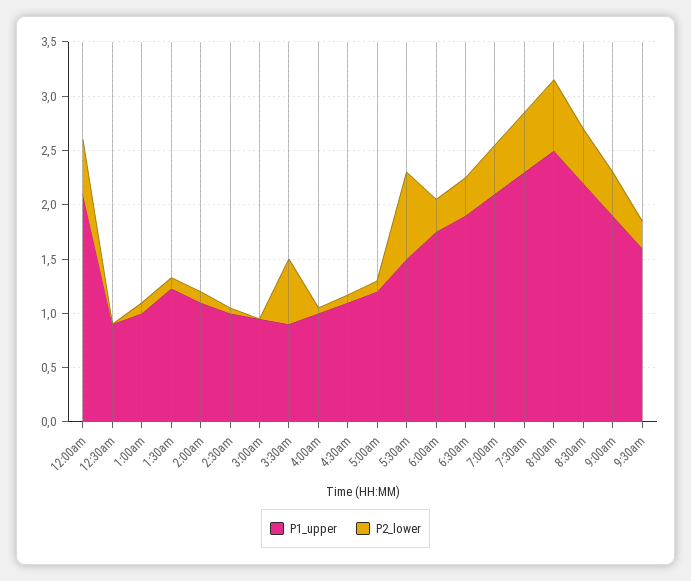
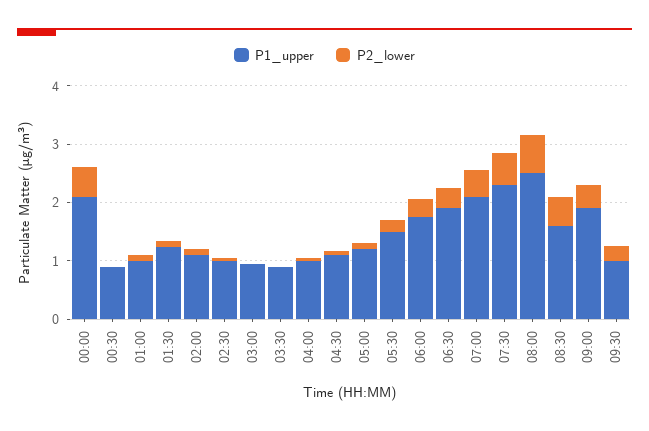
P2_lower, 3:30am: 0.6 -> 0
P2_lower, 5:30am: 0.8 -> 0.2
P1_upper, 8:30am: 2.2 -> 1.6
P1_upper, 9:30am: 1.6 -> 1

